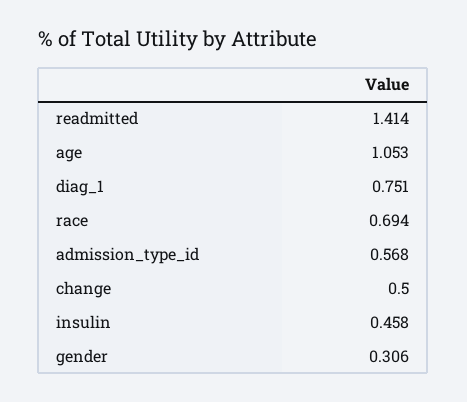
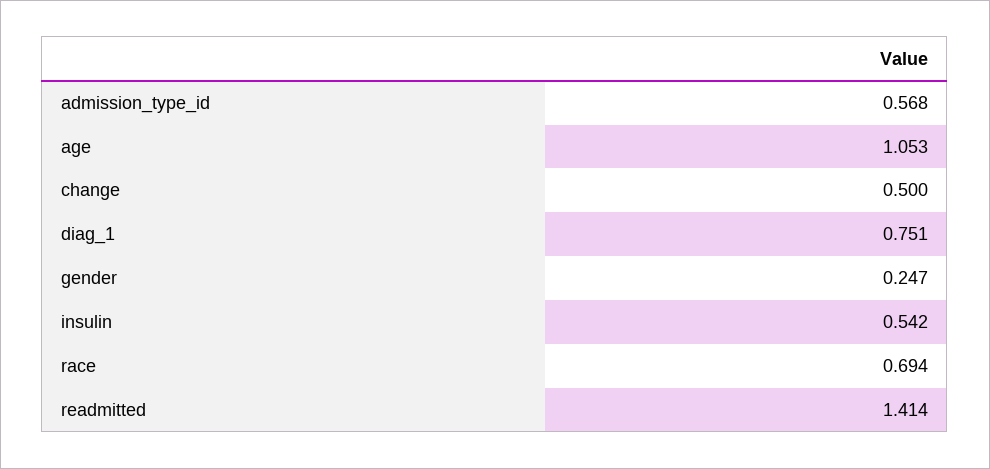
insulin: 0.458 -> 0.542
gender: 0.306 -> 0.247

